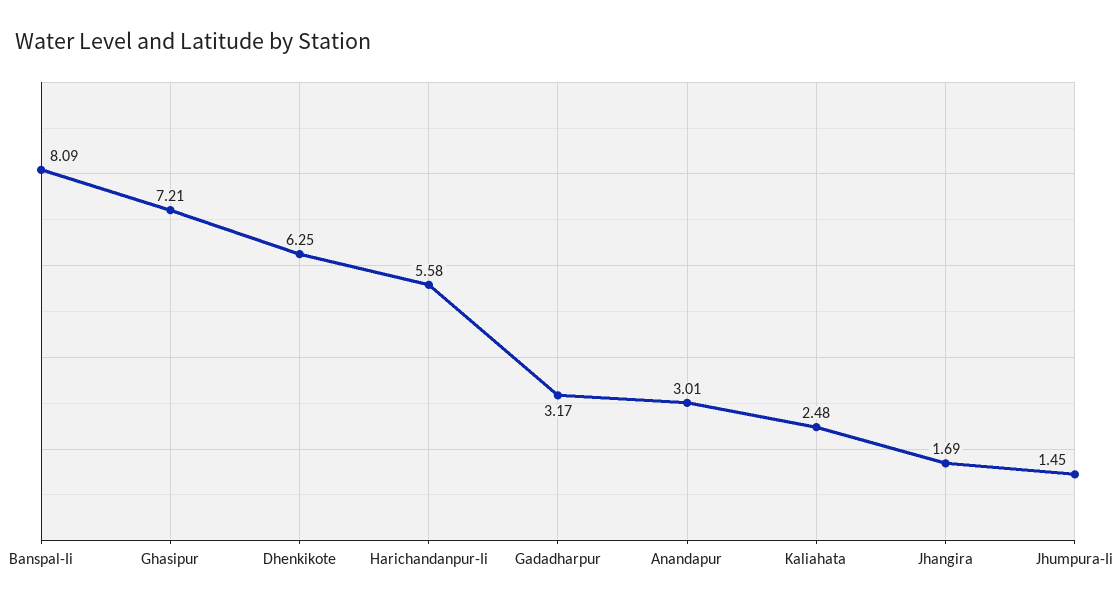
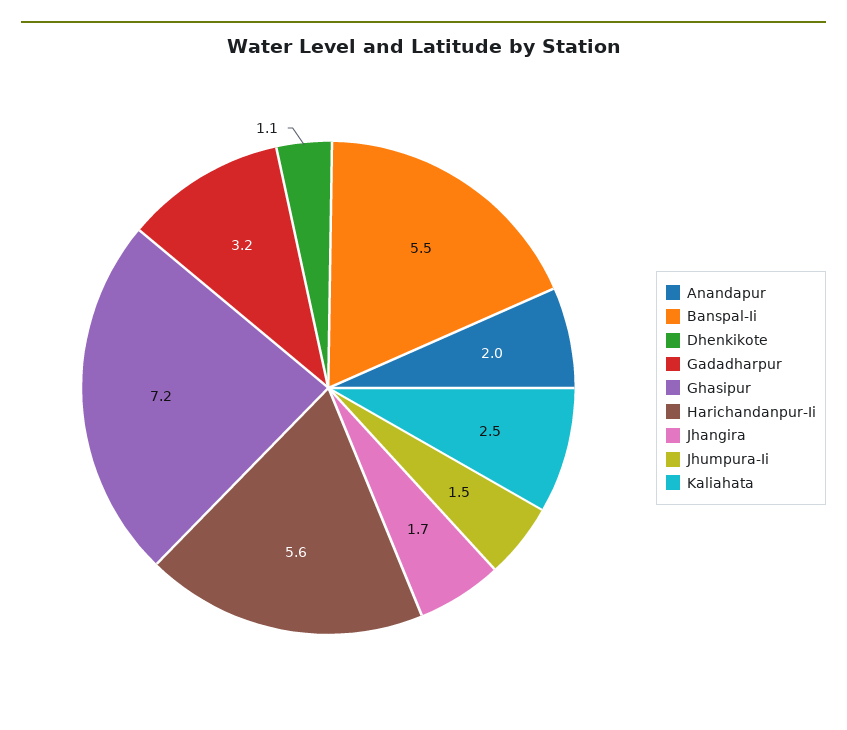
Banspal-Ii: 8.09 -> 5.5
Dhenkikote: 6.25 -> 1.1
Anandapur: 3.01 -> 2

